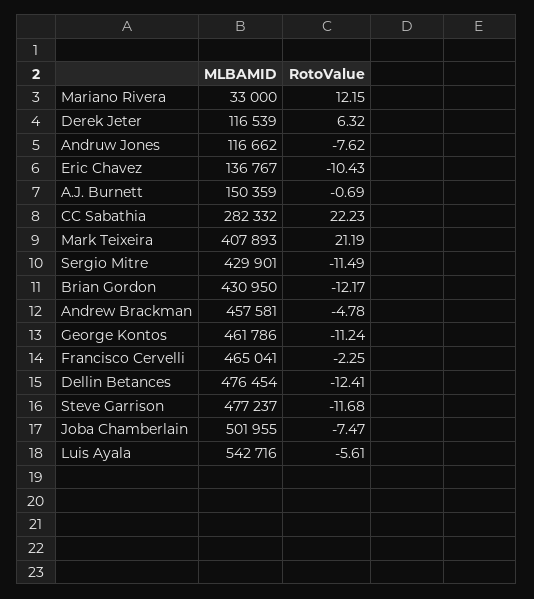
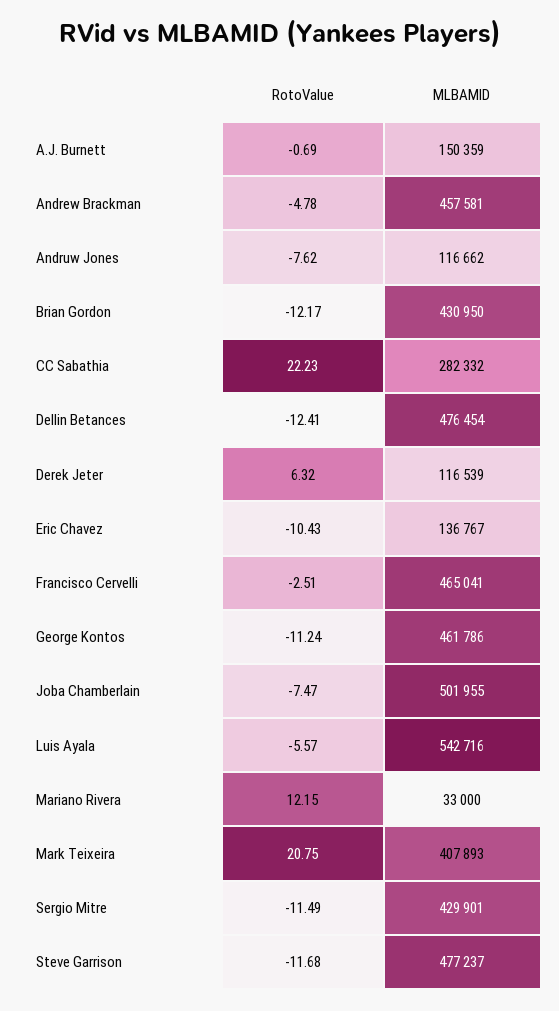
RotoValue, Mark Teixeira: 21.19 -> 20.75
RotoValue, Francisco Cervelli: -2.25 -> -2.51
RotoValue, Luis Ayala: -5.61 -> -5.57

